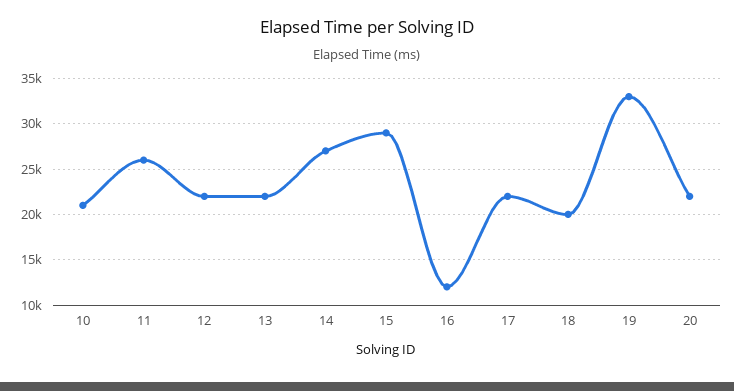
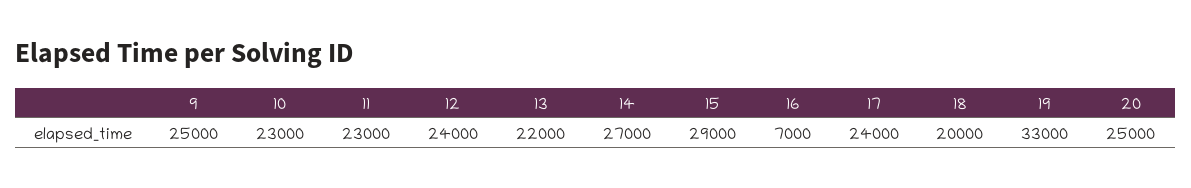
10: 21000 -> 23000
11: 26000 -> 23000
12: 22000 -> 24000
16: 12000 -> 7000
17: 22000 -> 24000
20: 22000 -> 25000
9: none -> 25000

